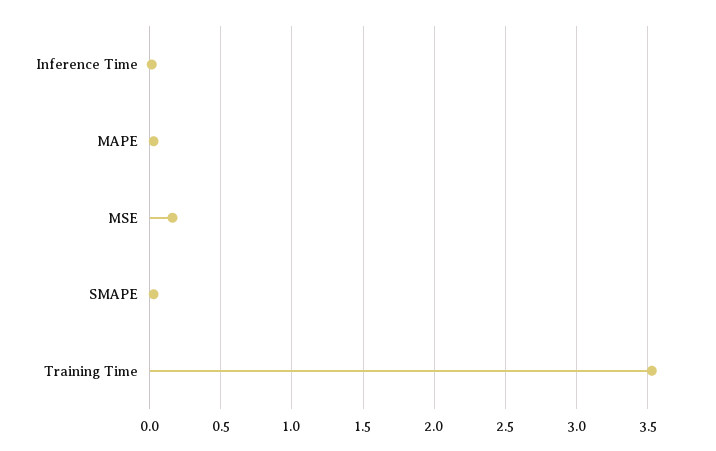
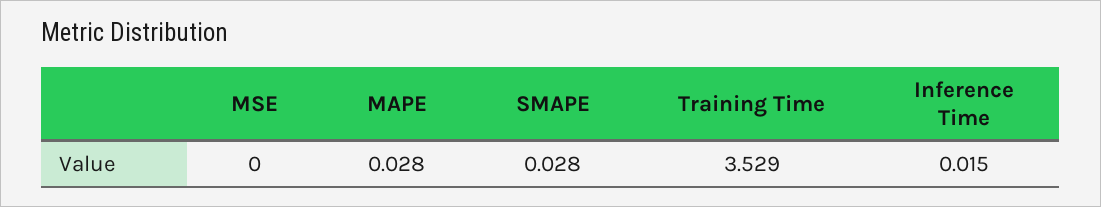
MSE: 0.15 -> 0

